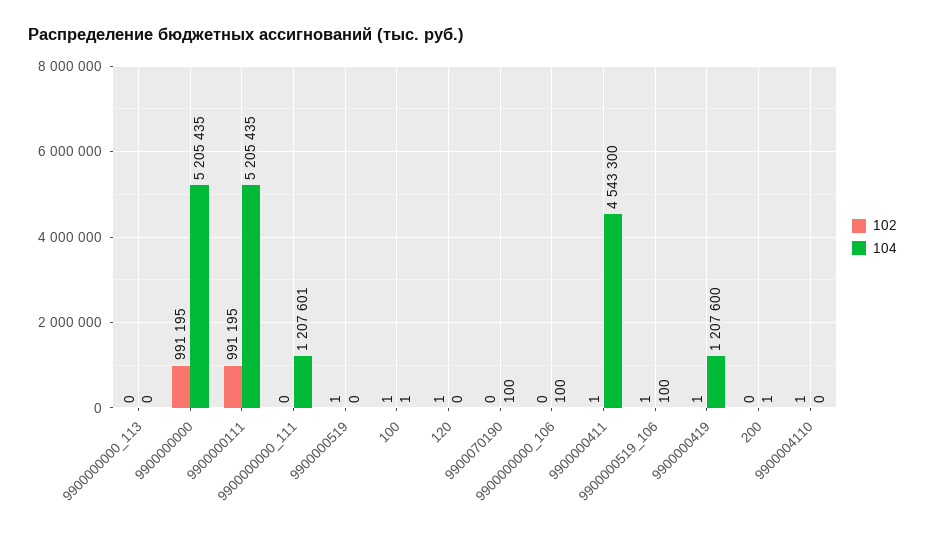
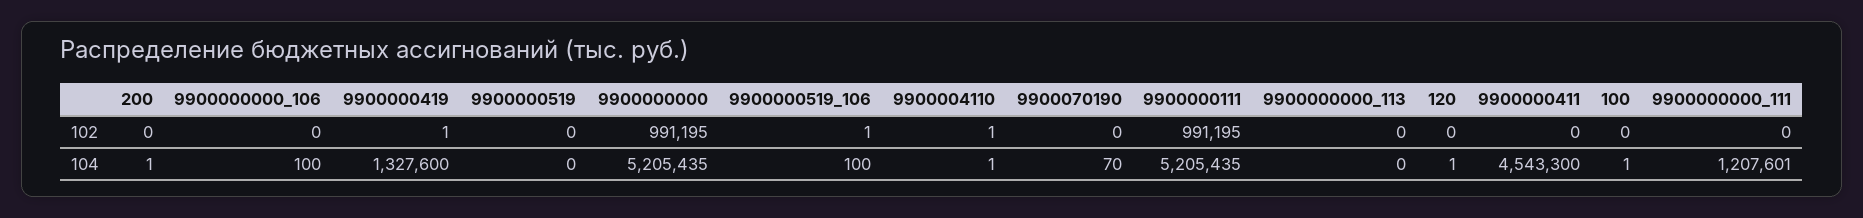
102, 9900000519: 1 -> 0
102, 100: 1 -> 0
102, 120: 1 -> 0
104, 120: 0 -> 1
104, 9900070190: 100 -> 70
102, 9900000411: 1 -> 0
104, 9900000419: 1207600 -> 1327600
104, 9900004110: 0 -> 1

